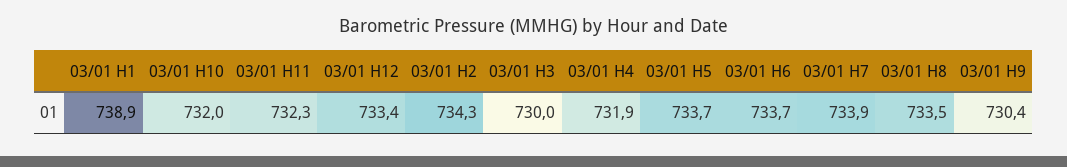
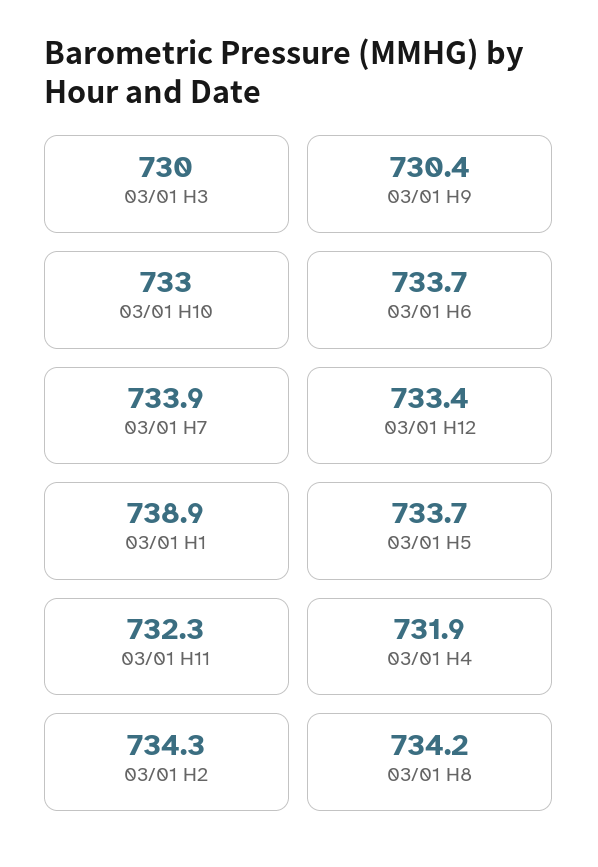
03/01 H10: 732 -> 733
03/01 H8: 733.5 -> 734.2

